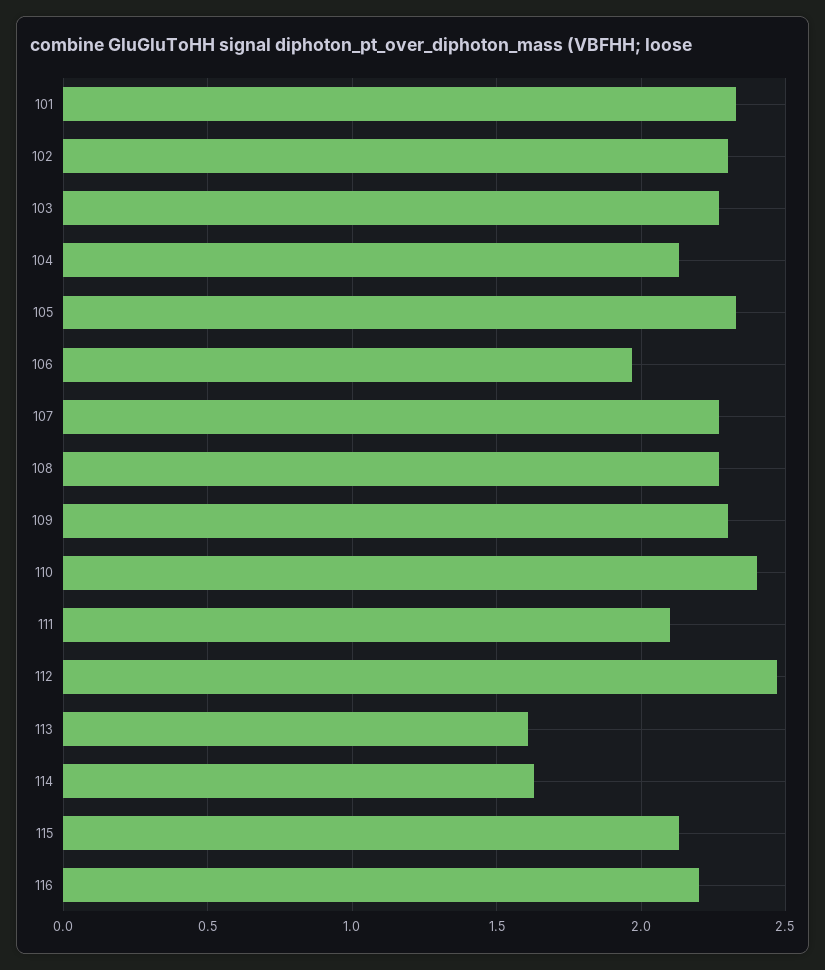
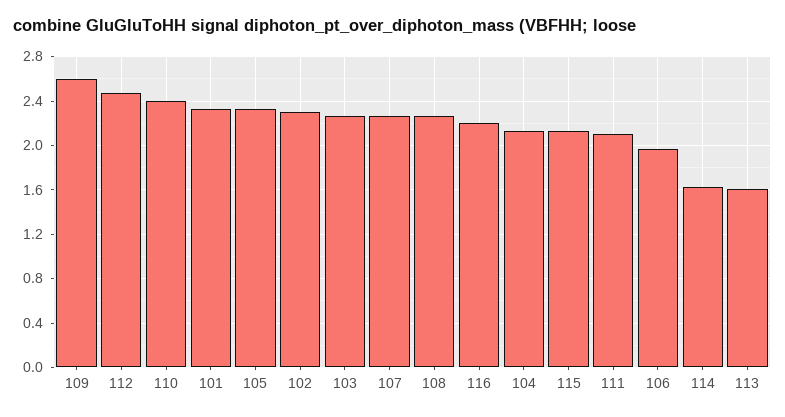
109: 2.3 -> 2.6

